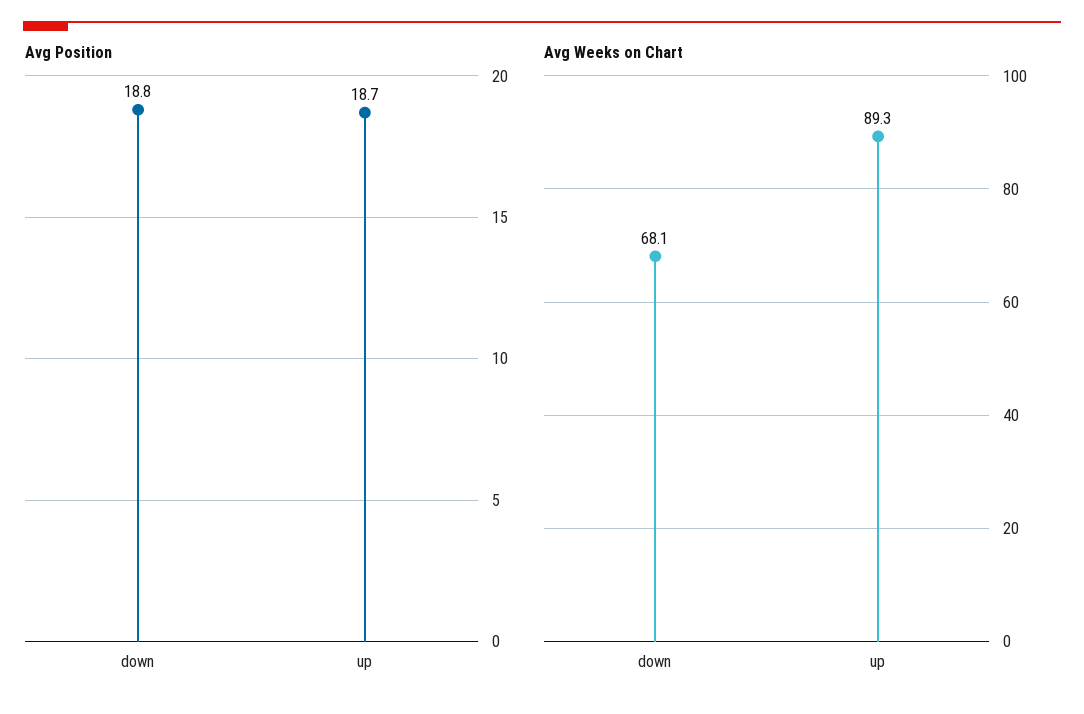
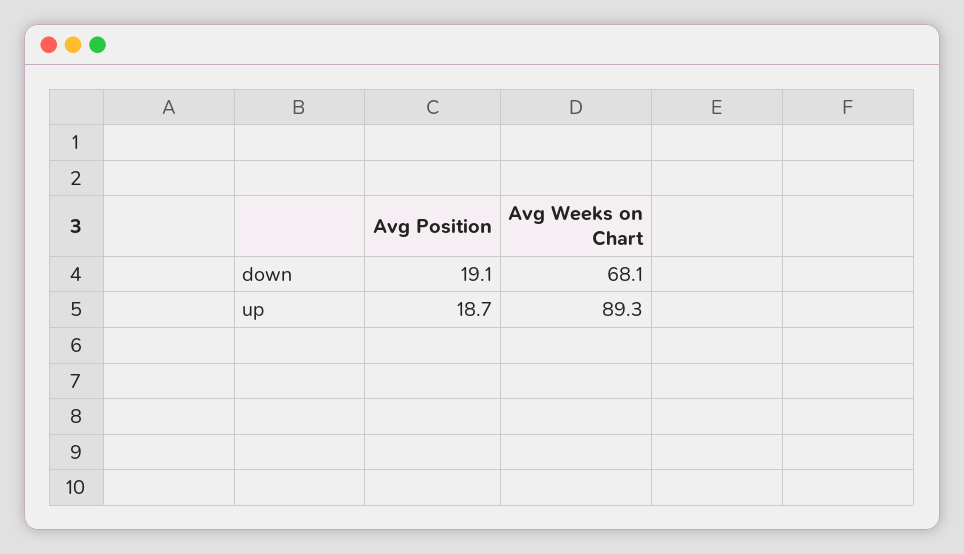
Avg Position, down: 18.8 -> 19.1

